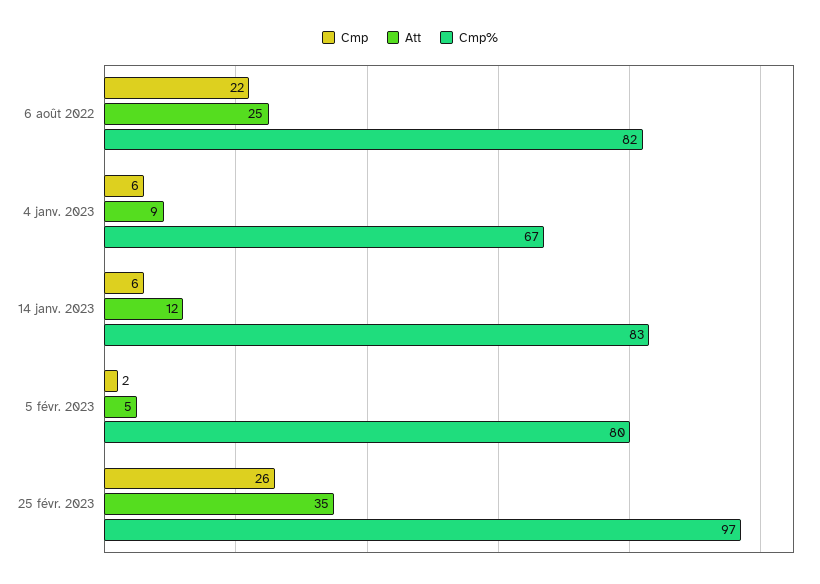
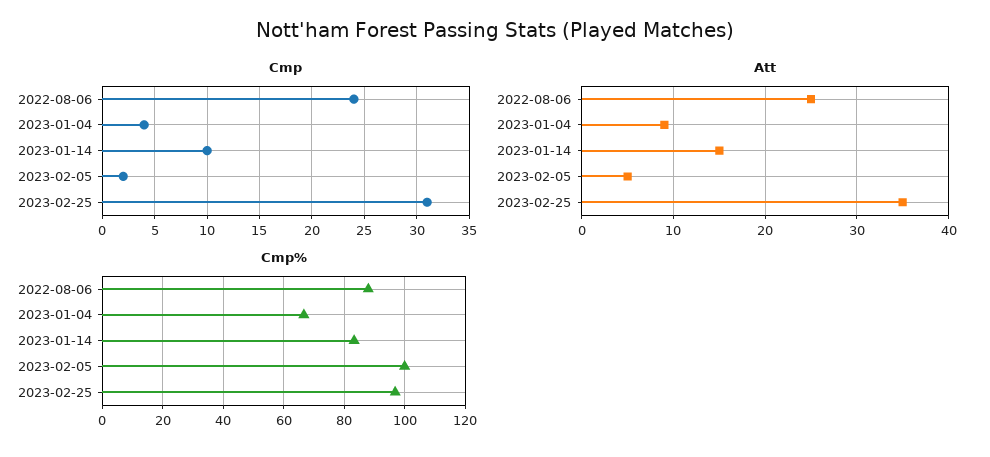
Cmp, 6 août 2022: 22 -> 24
Cmp%, 6 août 2022: 82 -> 88
Cmp, 4 janv. 2023: 6 -> 4
Cmp, 14 janv. 2023: 6 -> 10
Att, 14 janv. 2023: 12 -> 15
Cmp%, 5 févr. 2023: 80 -> 100
Cmp, 25 févr. 2023: 26 -> 31

